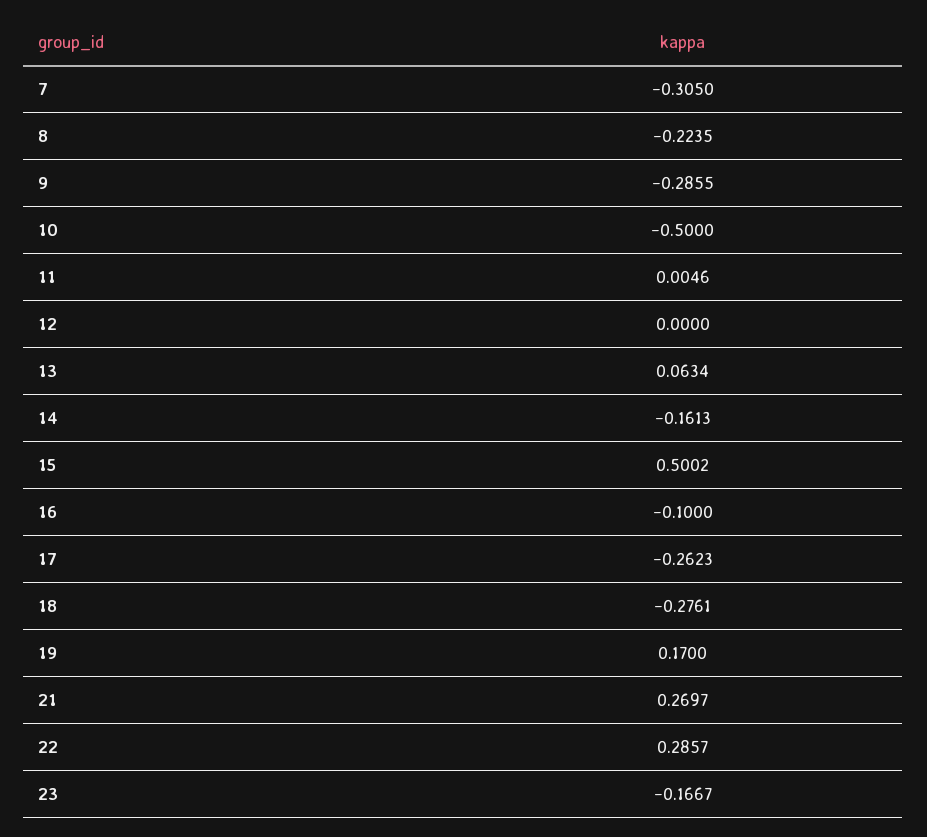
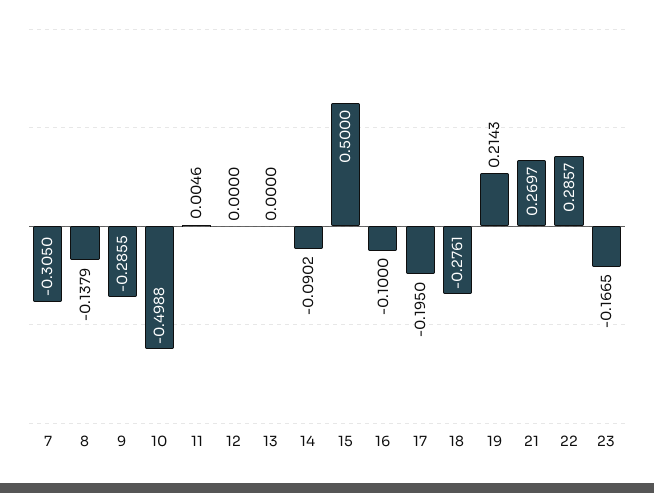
8: -0.2235 -> -0.1379
10: -0.5 -> -0.4988
13: 0.0634 -> 0
14: -0.1613 -> -0.0902
15: 0.5002 -> 0.5
17: -0.2623 -> -0.195
19: 0.17 -> 0.2143
23: -0.1667 -> -0.1665

